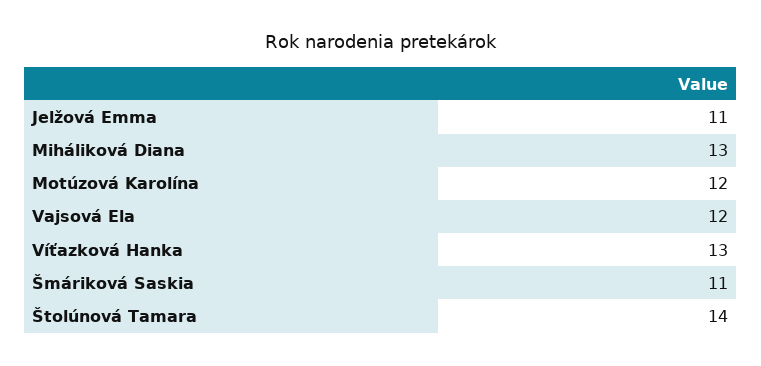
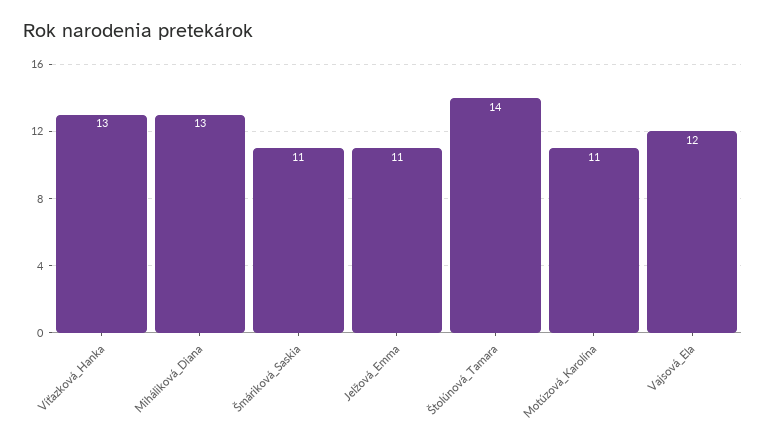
Motúzová Karolína: 12 -> 11

